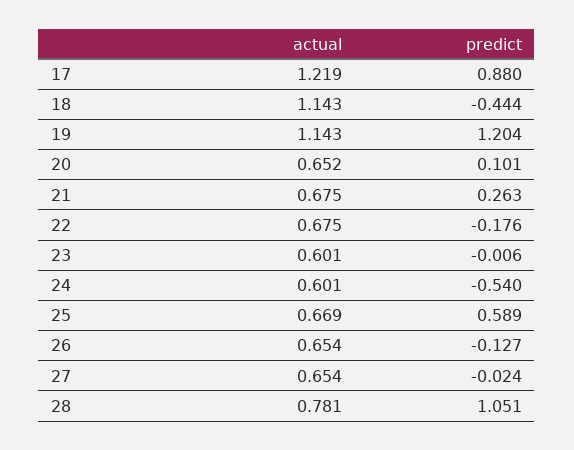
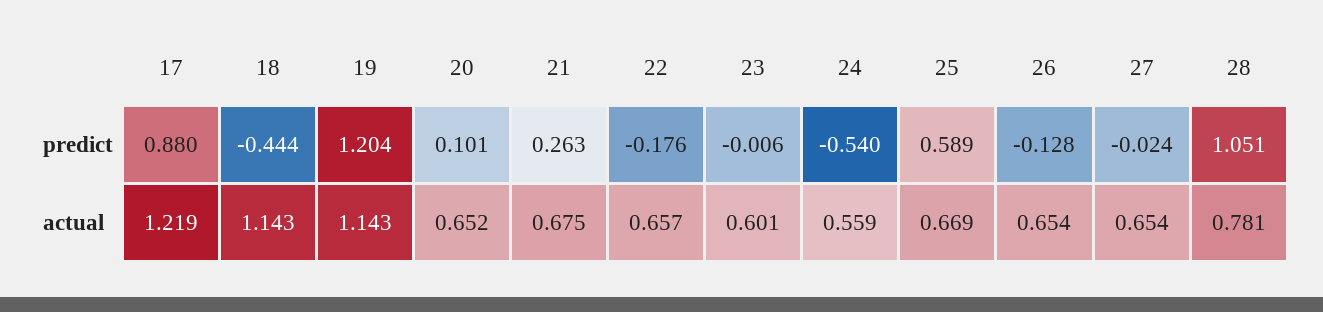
actual, 22: 0.675 -> 0.657
actual, 24: 0.601 -> 0.559
predict, 26: -0.127 -> -0.128

